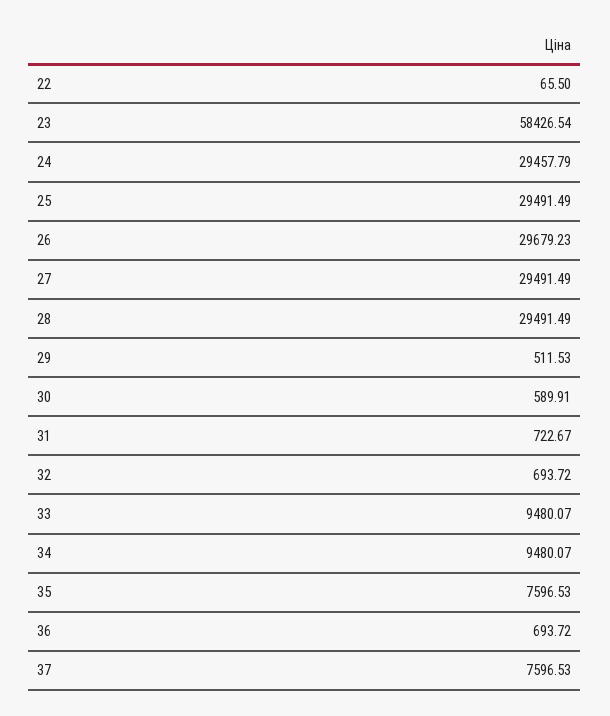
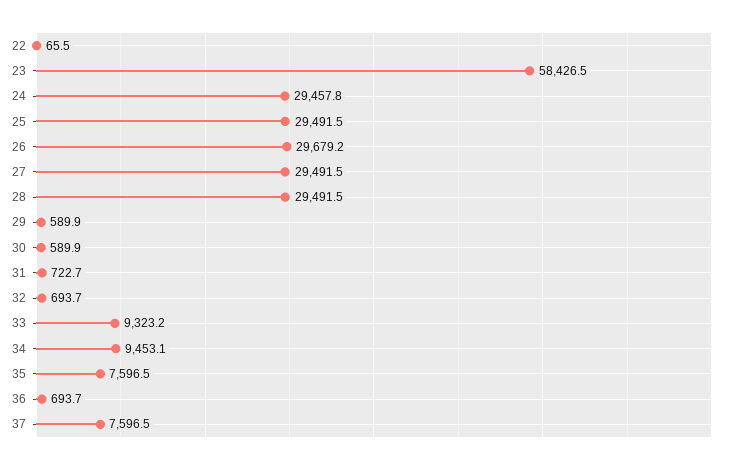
29: 511.53 -> 589.9
33: 9480.07 -> 9323.2
34: 9480.07 -> 9453.1

